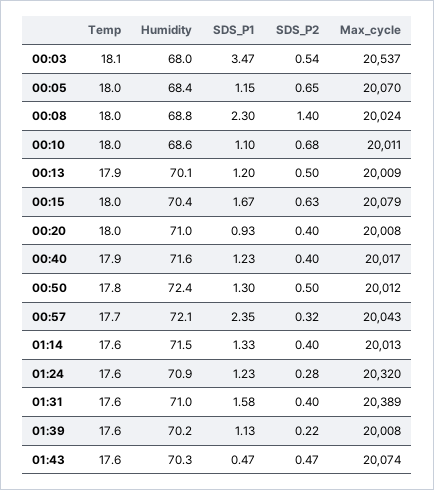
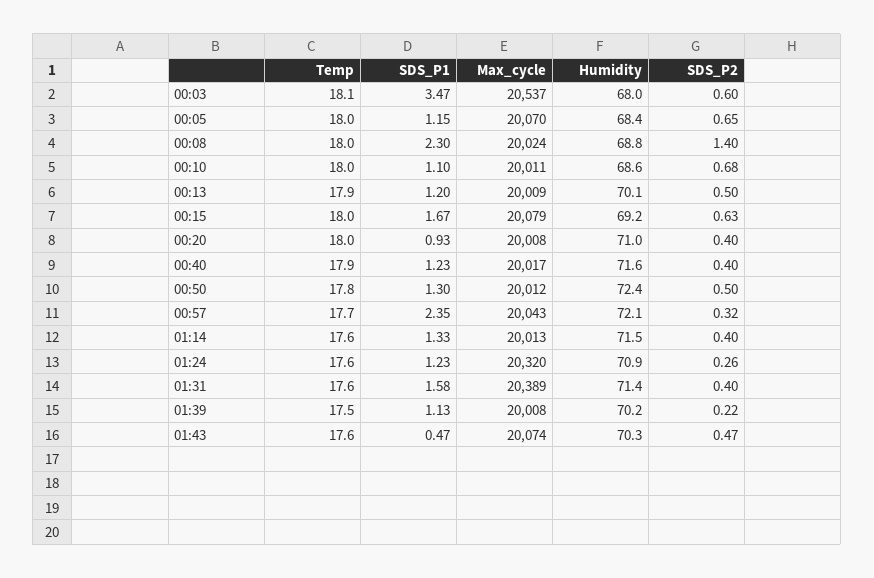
SDS_P2, 00:03: 0.54 -> 0.6
Humidity, 00:15: 70.4 -> 69.2
SDS_P2, 01:24: 0.28 -> 0.26
Humidity, 01:31: 71 -> 71.4
Temp, 01:39: 17.6 -> 17.5

